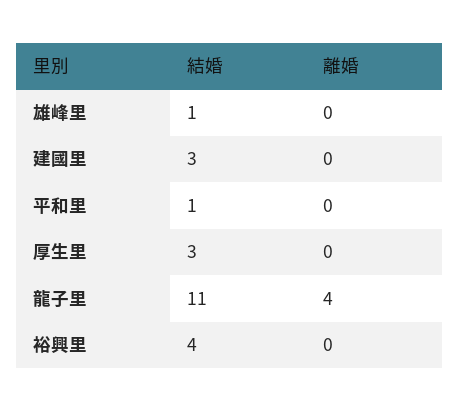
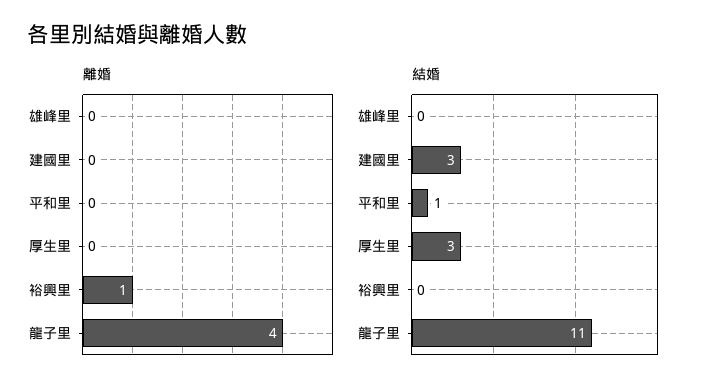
結婚, 雄峰里: 1 -> 0
結婚, 裕興里: 4 -> 0
離婚, 裕興里: 0 -> 1

